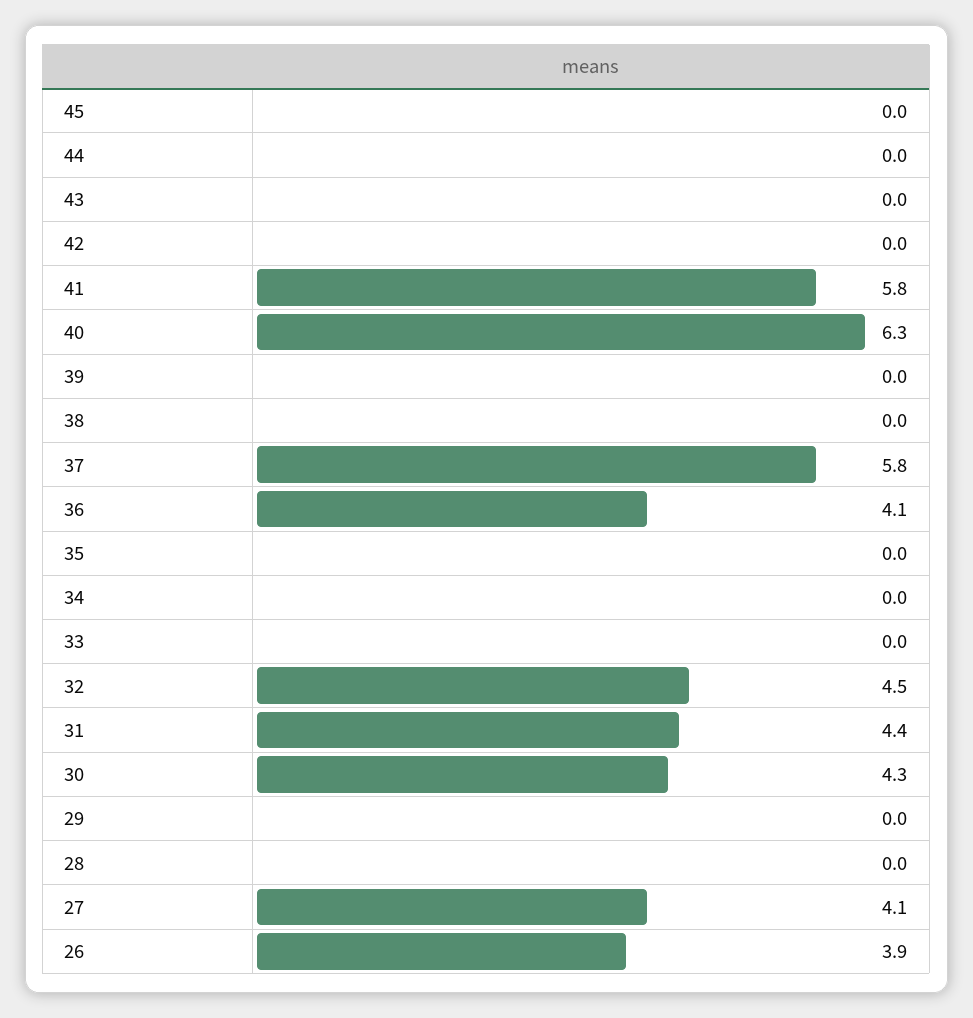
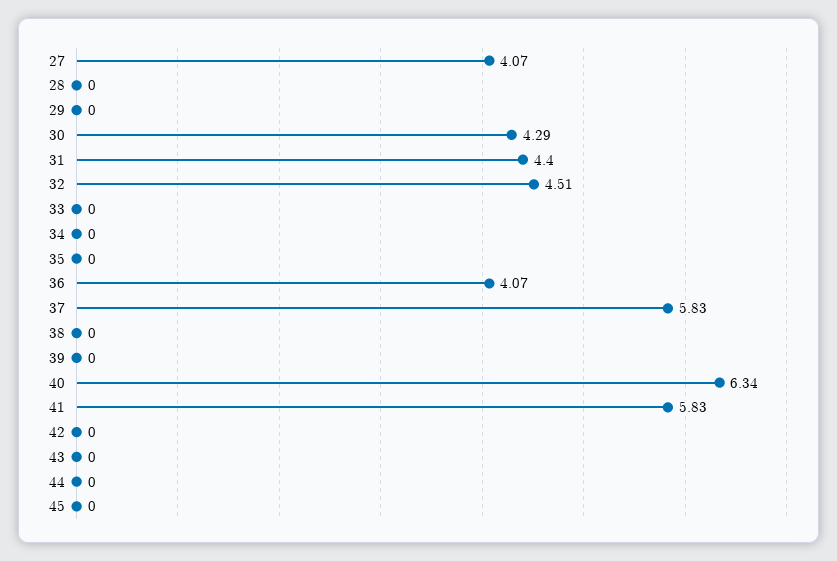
26: 3.9 -> none

